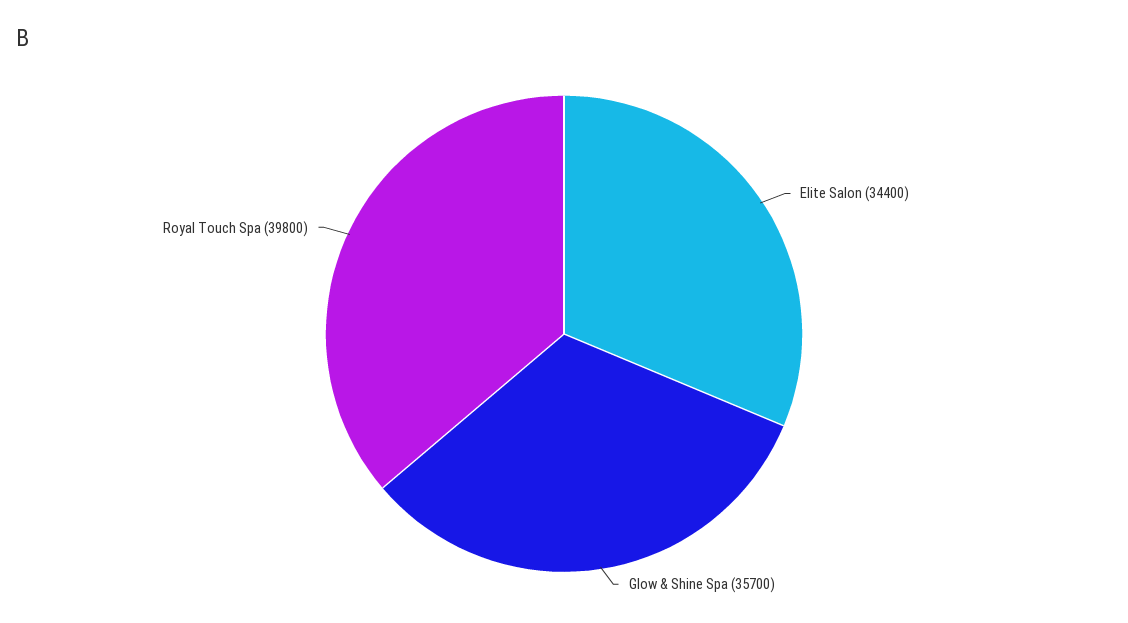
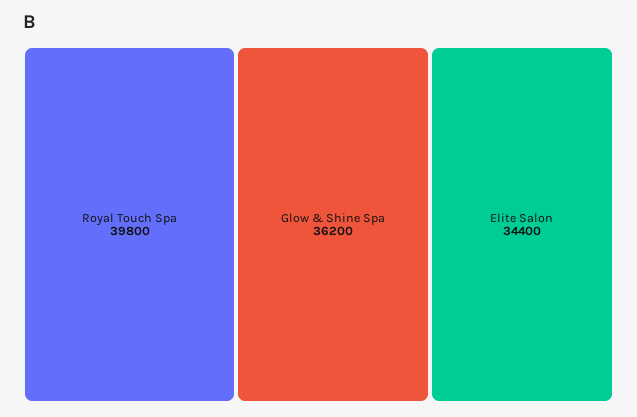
Glow & Shine Spa: 35700 -> 36200

